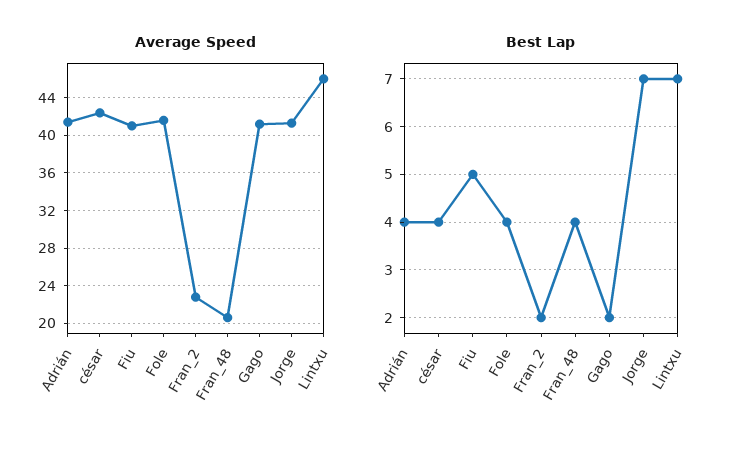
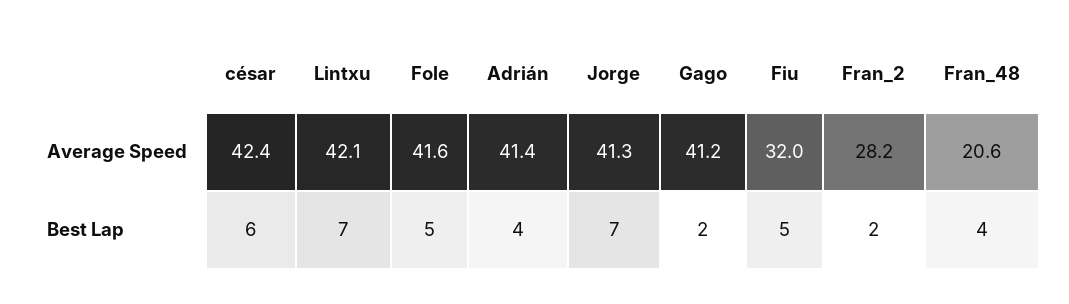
Average Speed, Fiu: 41 -> 32
Average Speed, Fran_2: 23 -> 28.2
Average Speed, Lintxu: 46 -> 42.1
Best Lap, césar: 4 -> 6
Best Lap, Fole: 4 -> 5

